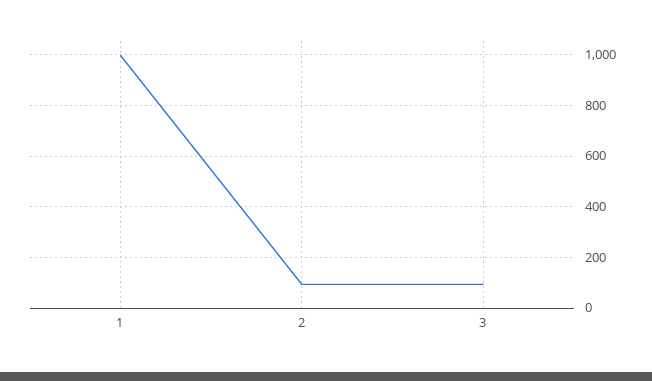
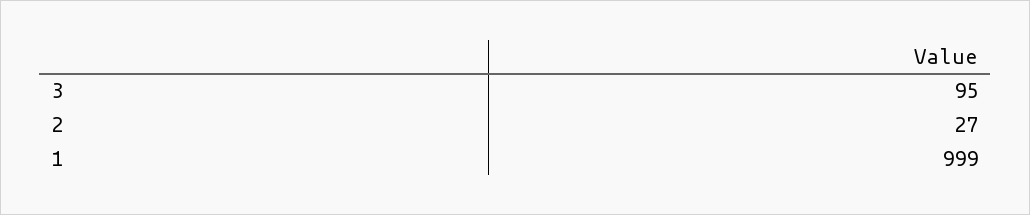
2: 100 -> 27

